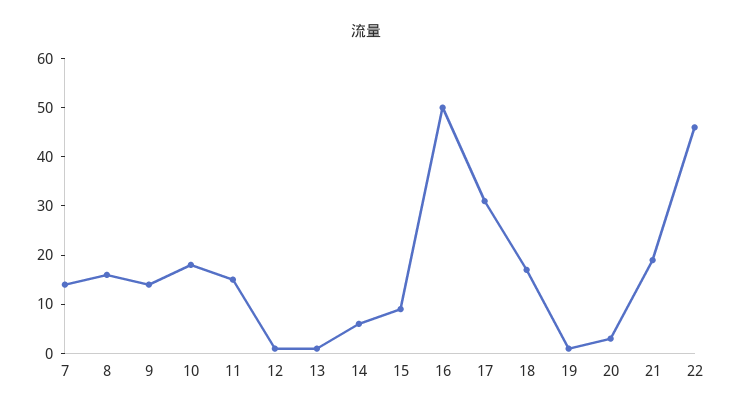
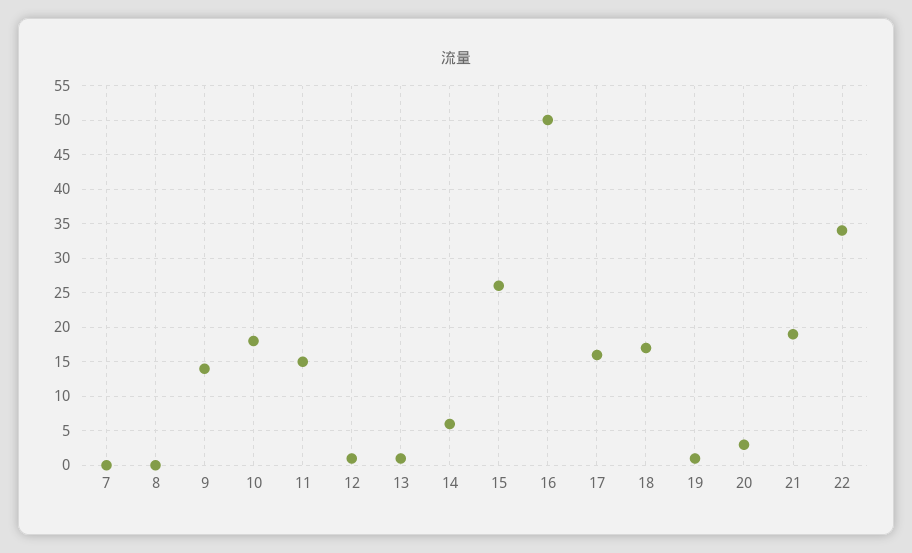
7: 15 -> 0
8: 15 -> 0
15: 10 -> 26
17: 30 -> 16
22: 45 -> 34

